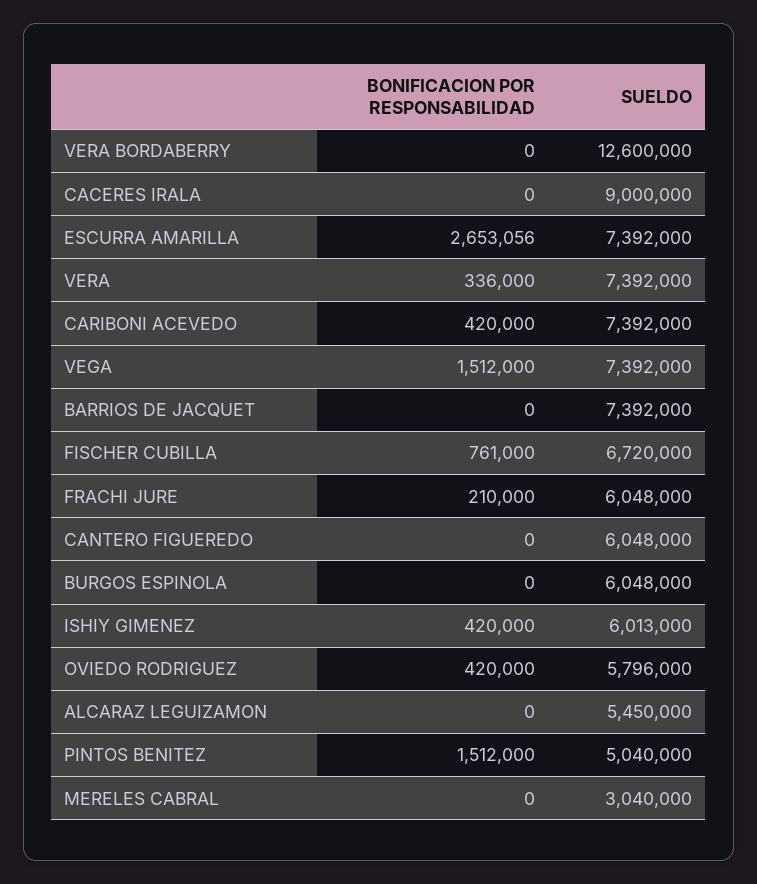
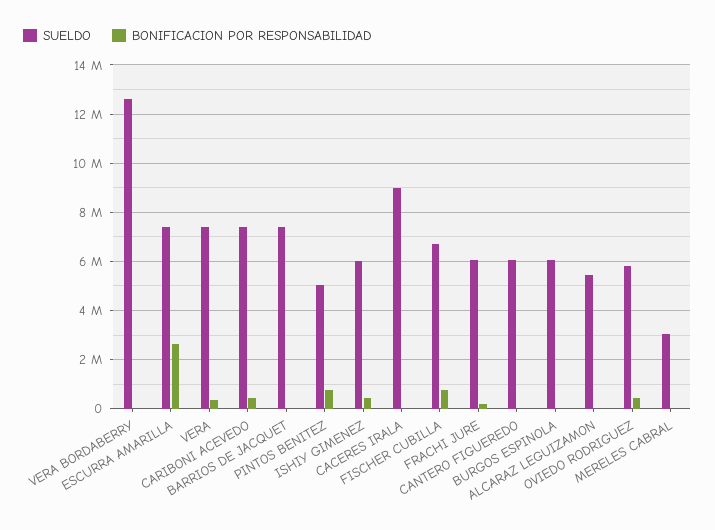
BONIFICACION POR RESPONSABILIDAD, VEGA: 1512000 -> none
SUELDO, VEGA: 7392000 -> none
BONIFICACION POR RESPONSABILIDAD, PINTOS BENITEZ: 1512000 -> 750000

